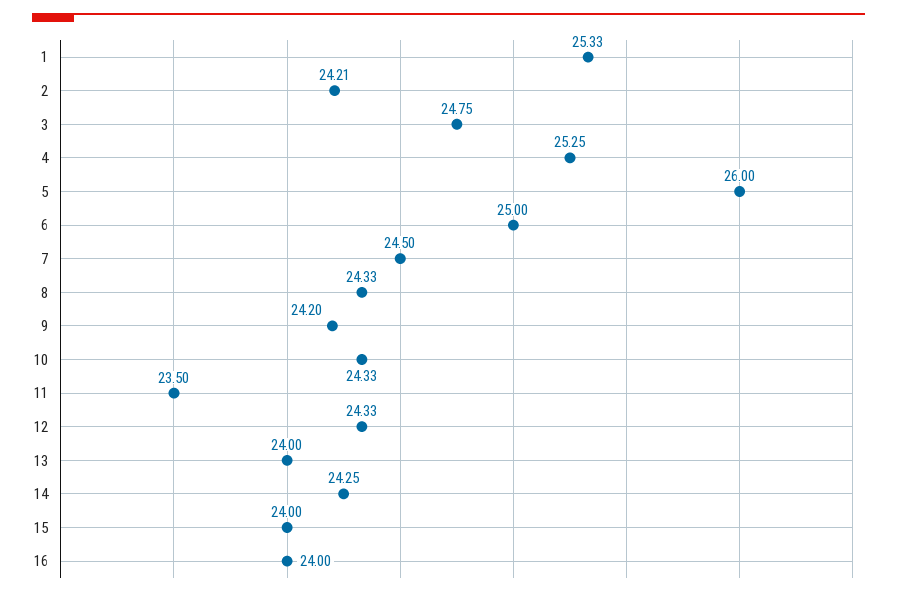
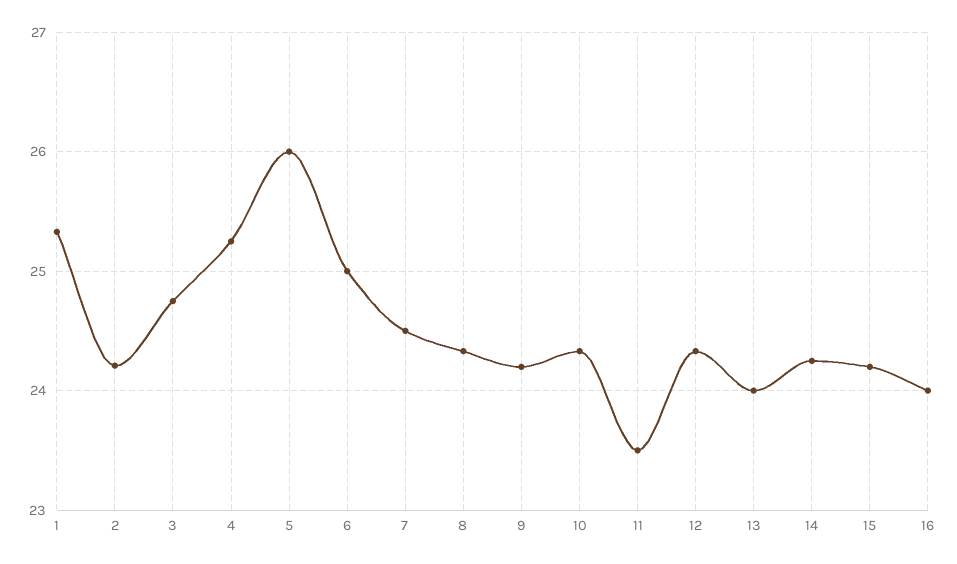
15: 24 -> 24.2

